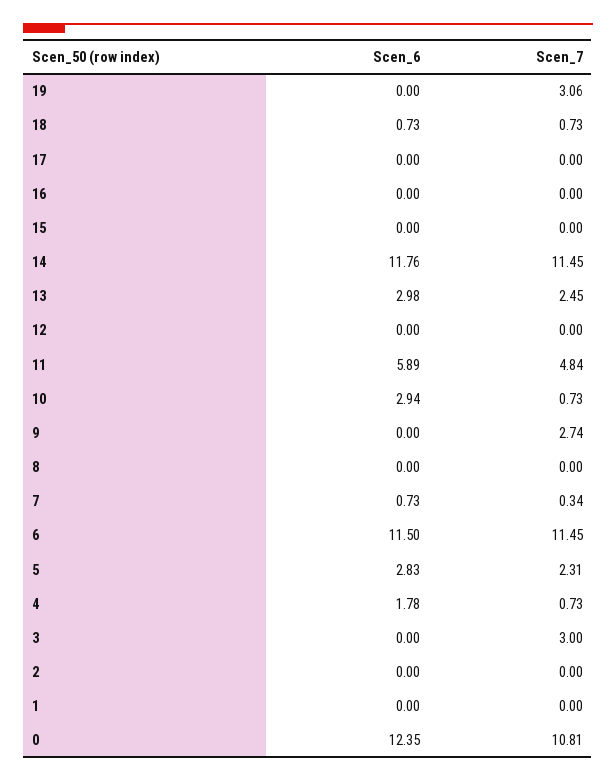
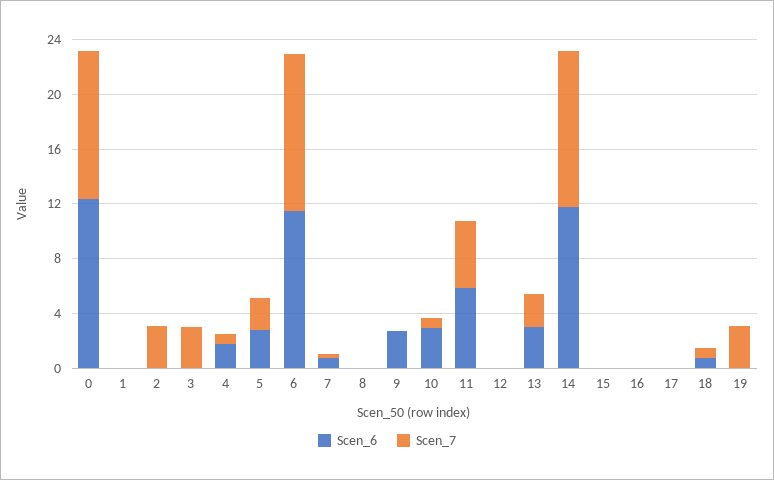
Scen_6, 9: 0 -> 3
Scen_7, 9: 2.74 -> 0
Scen_7, 2: 0 -> 3

